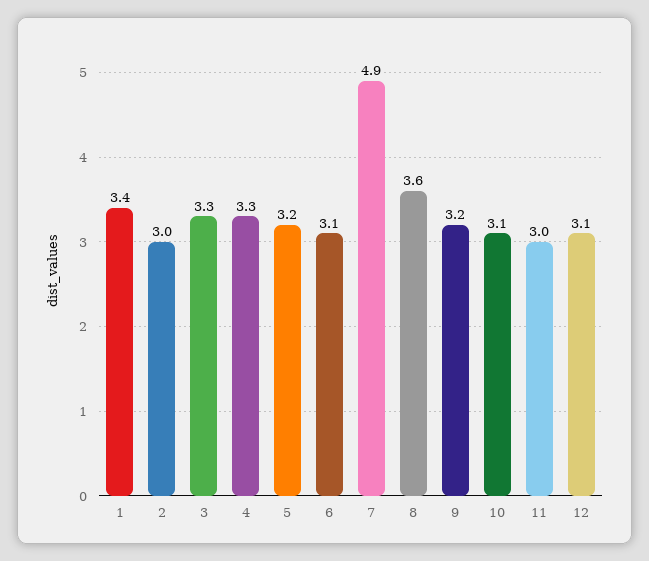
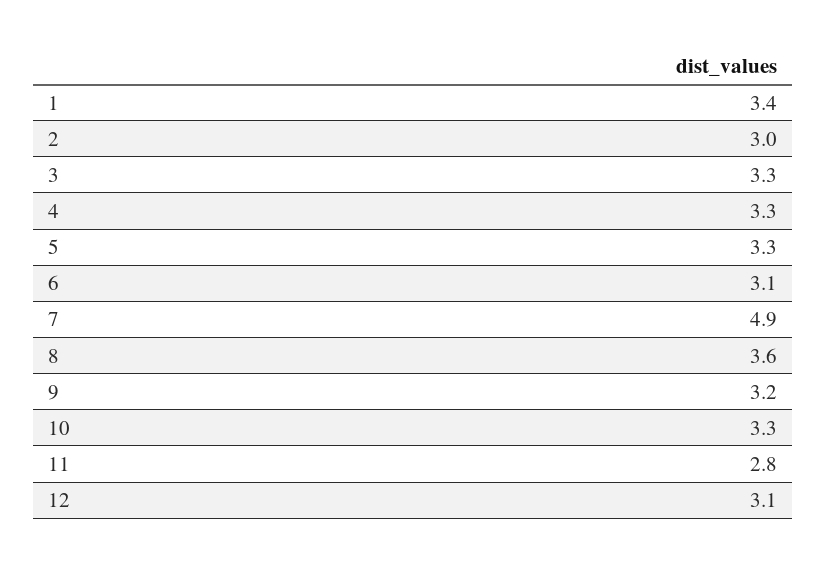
5: 3.2 -> 3.3
10: 3.1 -> 3.3
11: 3 -> 2.8

